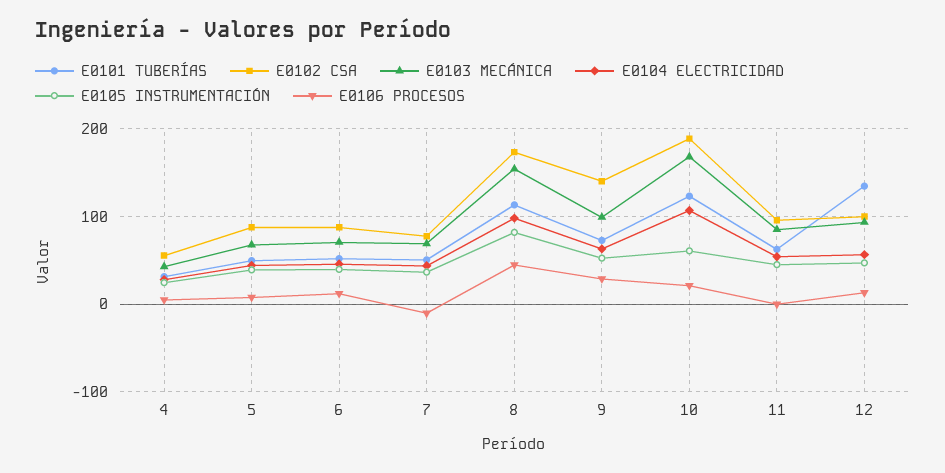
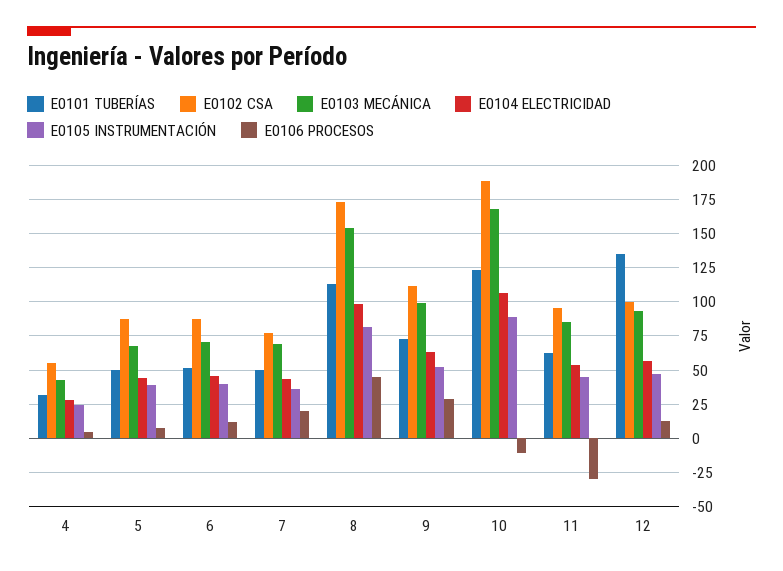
E0106 PROCESOS, 7: -10 -> 20
E0102 CSA, 9: 140 -> 110
E0105 INSTRUMENTACIÓN, 10: 60 -> 90
E0106 PROCESOS, 10: 20 -> -10
E0106 PROCESOS, 11: 0 -> -30

